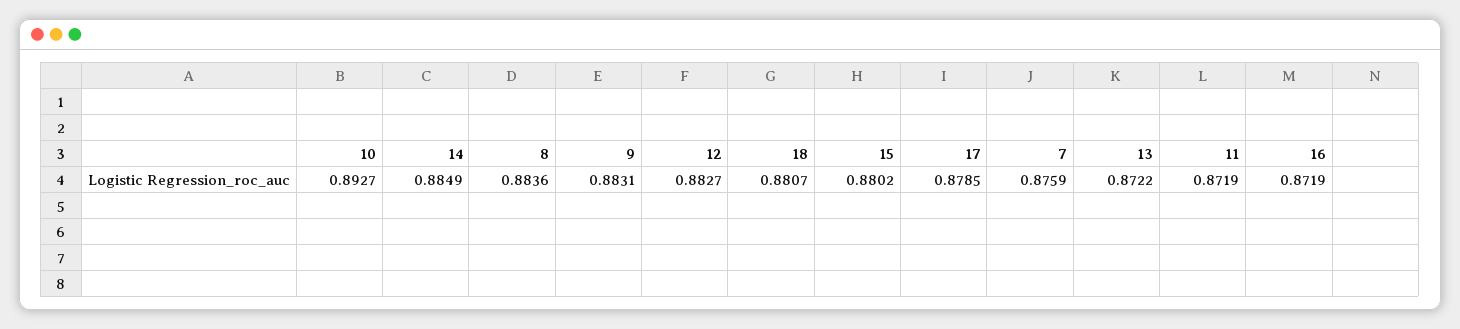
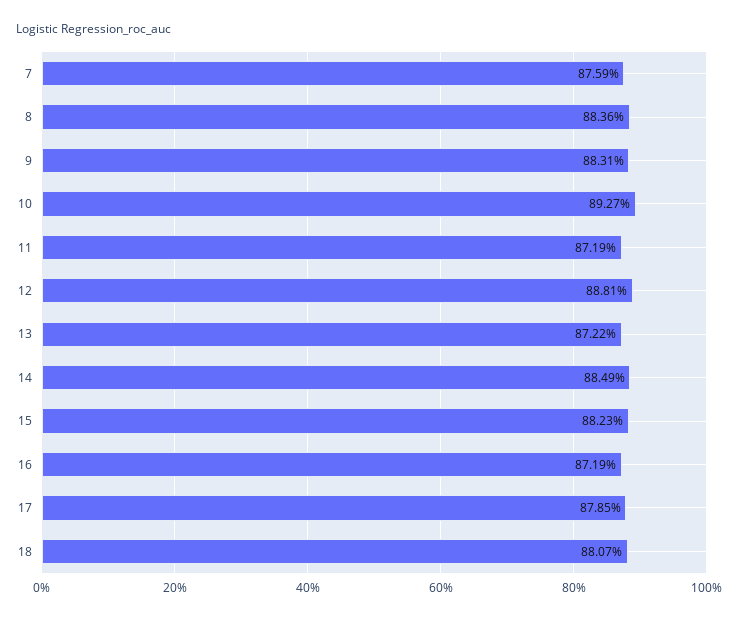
12: 0.8827 -> 0.8881
15: 0.8802 -> 0.8823

